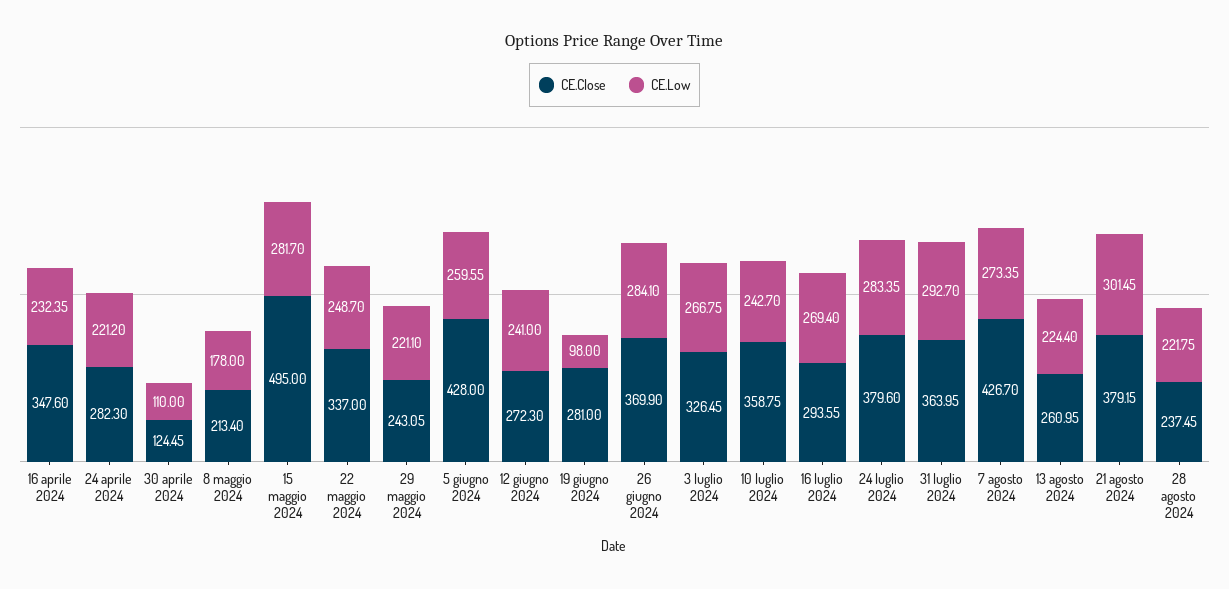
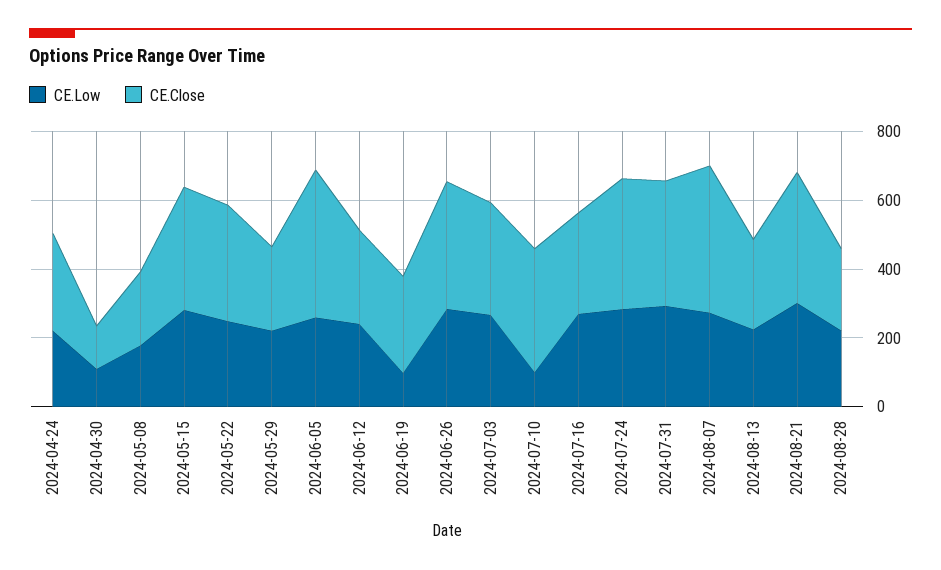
CE.Close, 16 aprile 2024: 347.6 -> none
CE.Low, 16 aprile 2024: 232.35 -> none
CE.Close, 15 maggio 2024: 495 -> 350
CE.Low, 10 luglio 2024: 242.7 -> 100

